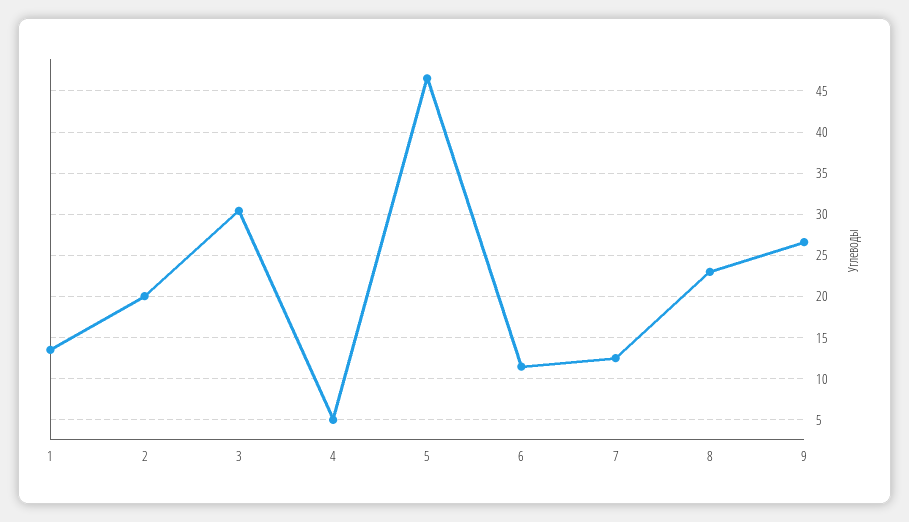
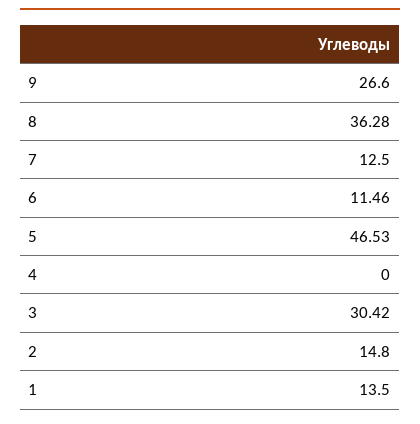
2: 20 -> 14.8
4: 5 -> 0
8: 23 -> 36.28

